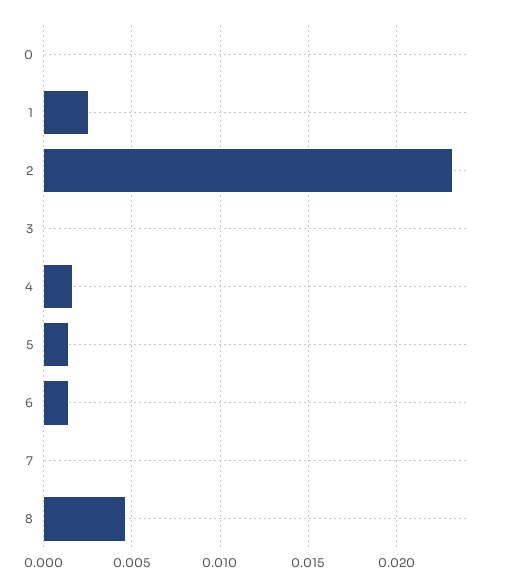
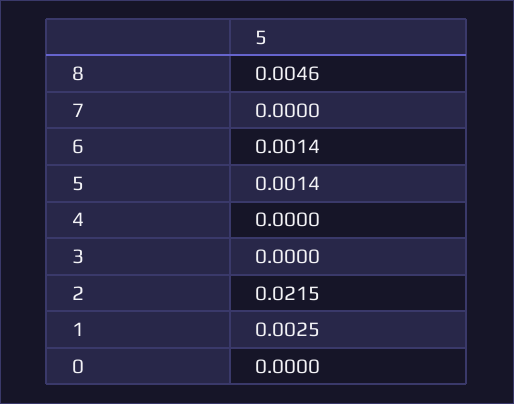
2: 0.023 -> 0.0215
4: 0.0015 -> 0

